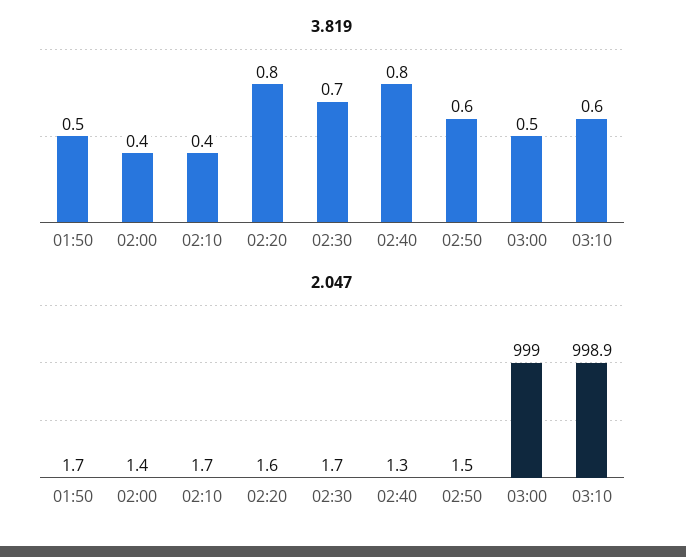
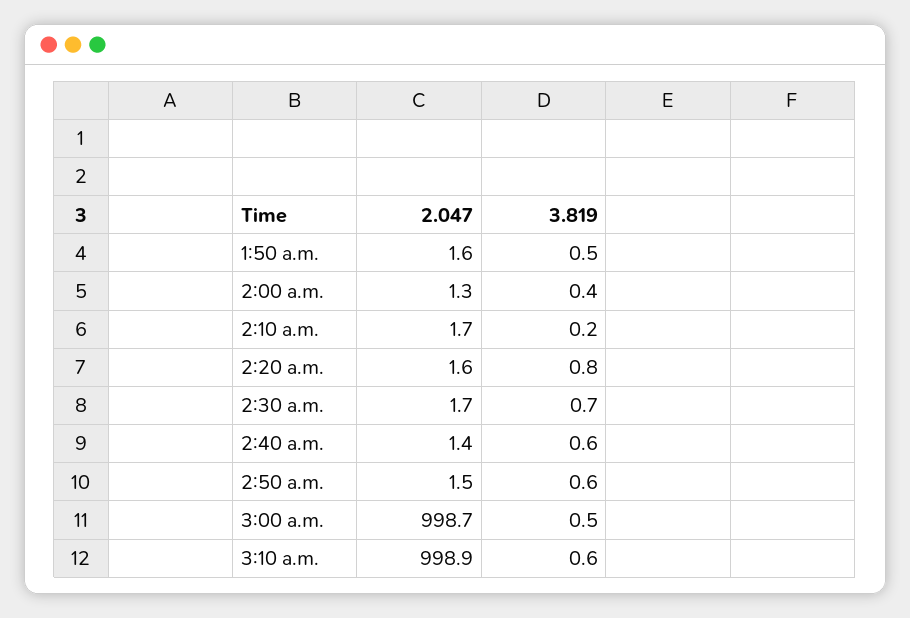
3.819, 02:10: 0.4 -> 0.2
3.819, 02:40: 0.8 -> 0.6
2.047, 01:50: 1.7 -> 1.6
2.047, 02:00: 1.4 -> 1.3
2.047, 02:40: 1.3 -> 1.4
2.047, 03:00: 999 -> 998.7

